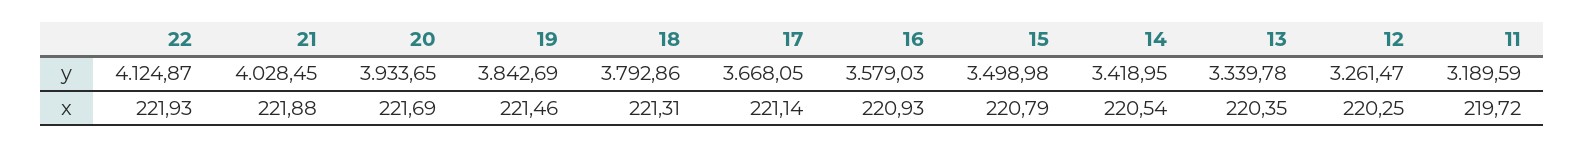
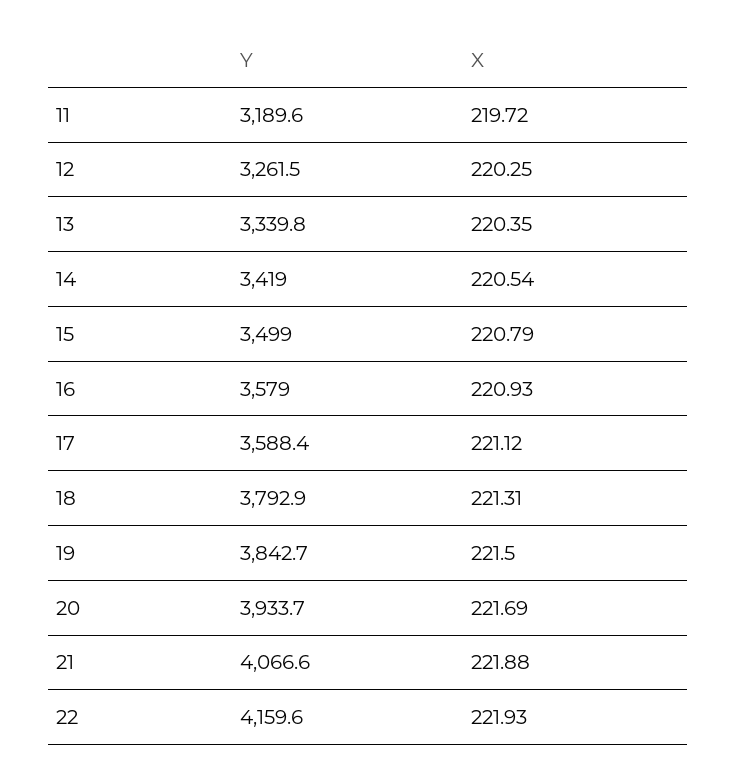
22, y: 4124.87 -> 4159.6
21, y: 4028.45 -> 4066.6
17, y: 3668.05 -> 3588.4
19, x: 221.46 -> 221.5
17, x: 221.14 -> 221.12

